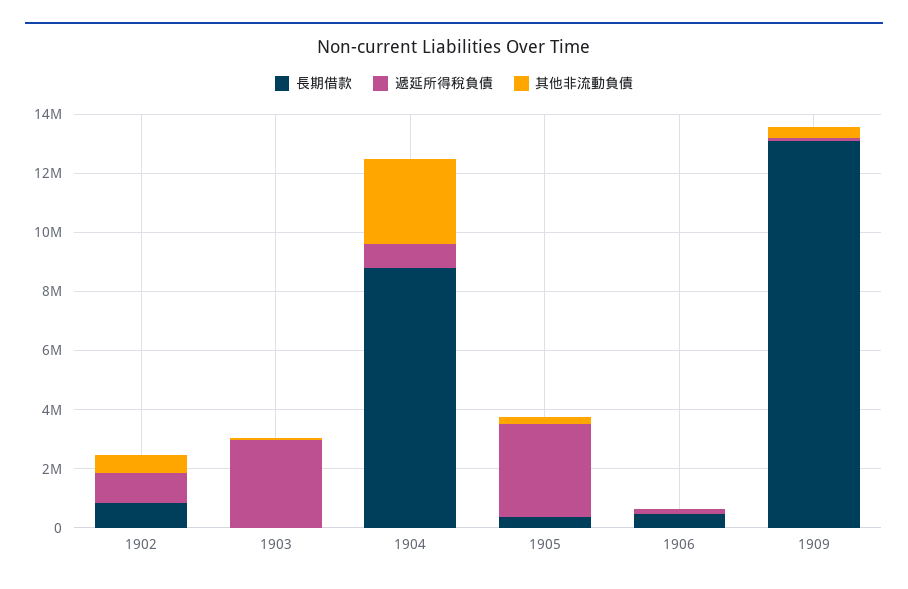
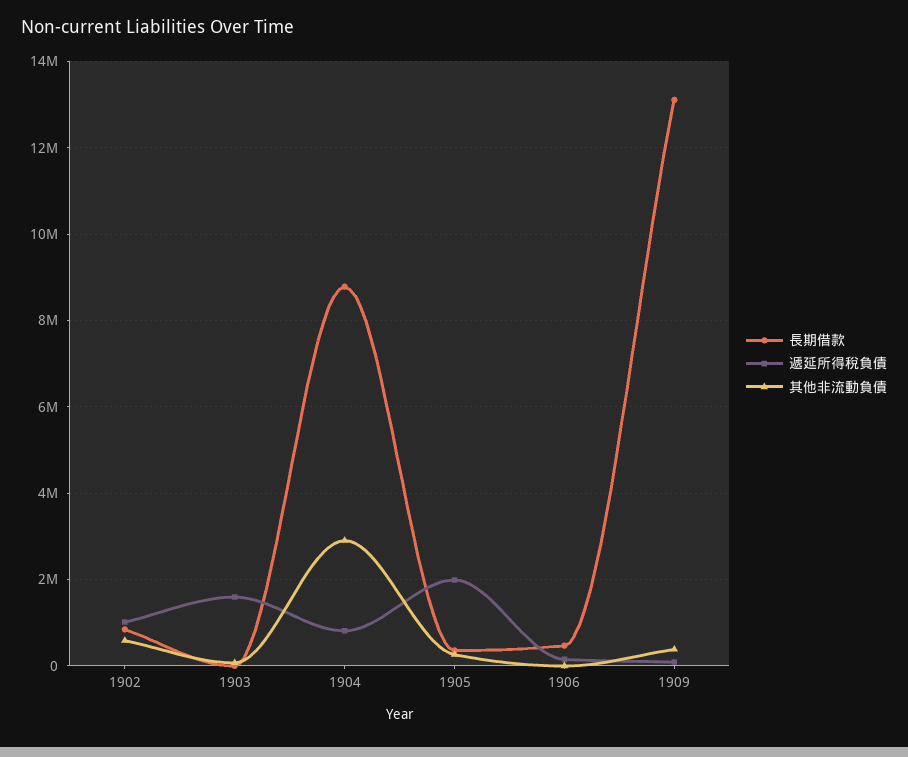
遞延所得稅負債, 1903: 3000000 -> 1600000
遞延所得稅負債, 1905: 3000000 -> 2000000

